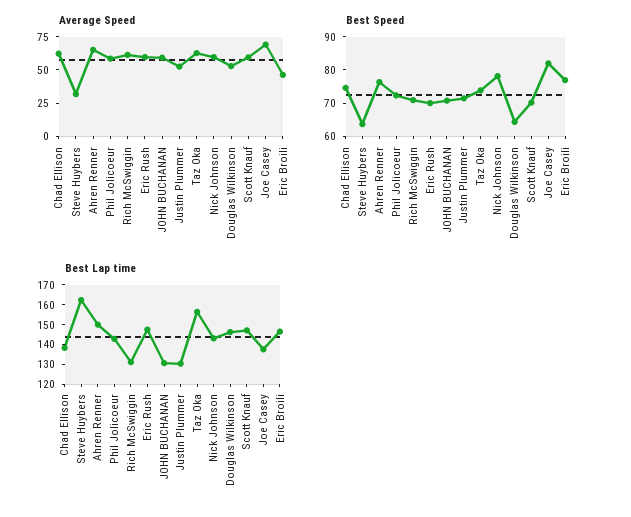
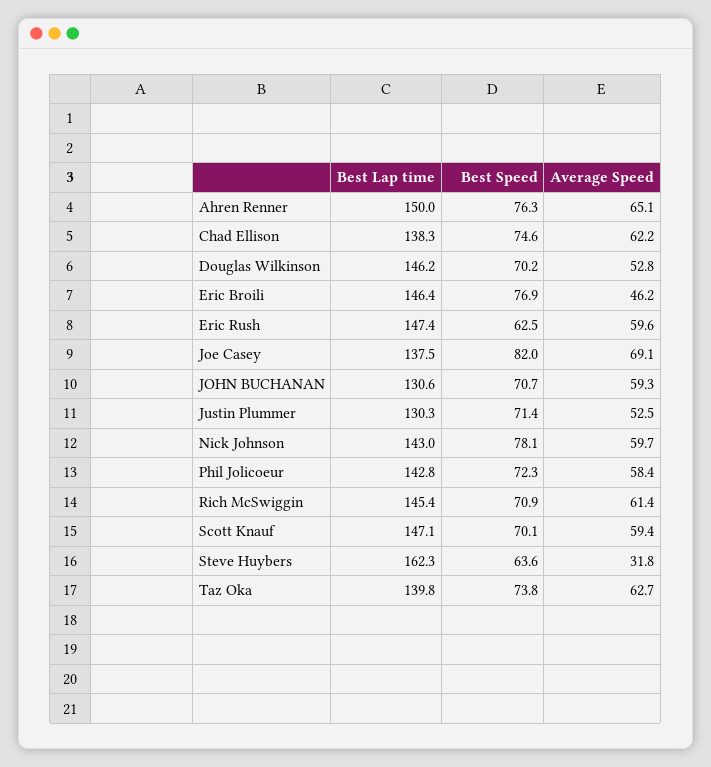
Best Speed, Eric Rush: 70 -> 62.5
Best Speed, Douglas Wilkinson: 65 -> 70.2
Best Lap time, Rich McSwiggin: 130 -> 145.4
Best Lap time, Taz Oka: 155 -> 139.8

